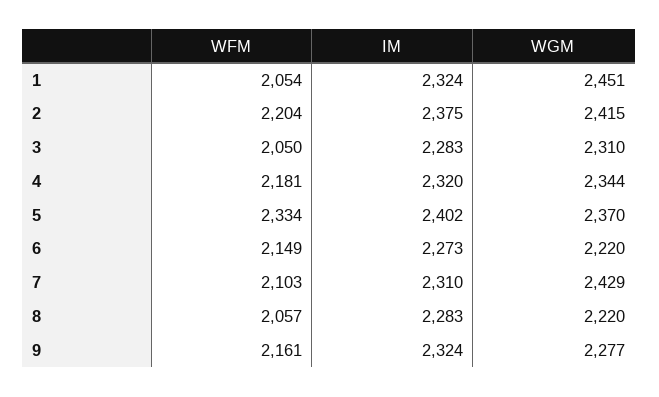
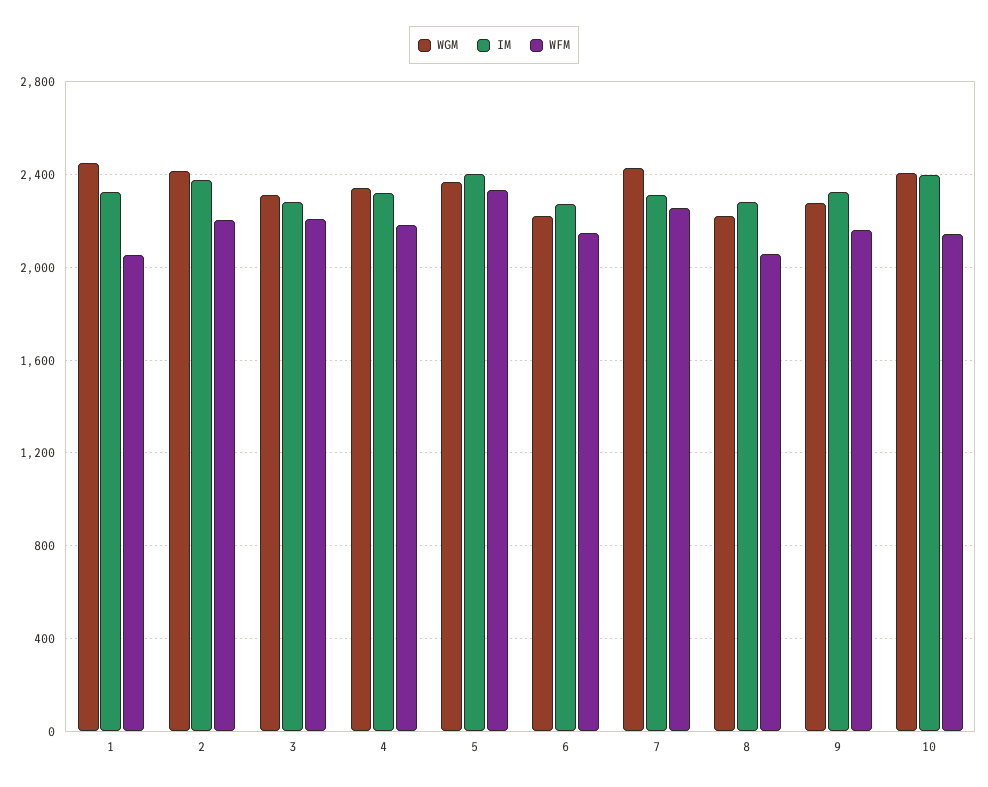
WFM, 3: 2050 -> 2200
WFM, 7: 2103 -> 2250
WGM, 10: none -> 2400
IM, 10: none -> 2400
WFM, 10: none -> 2150

